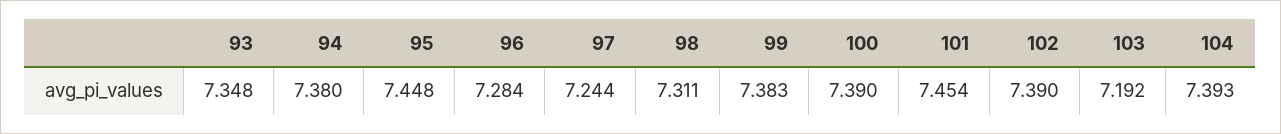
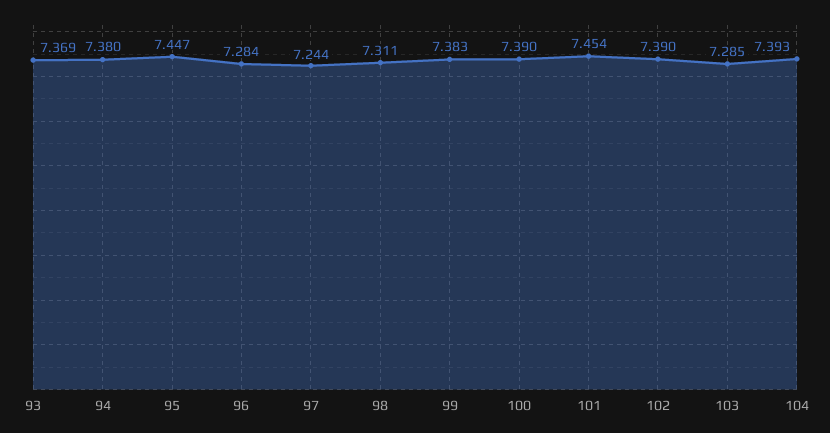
93: 7.348 -> 7.369
95: 7.448 -> 7.447
103: 7.192 -> 7.285

